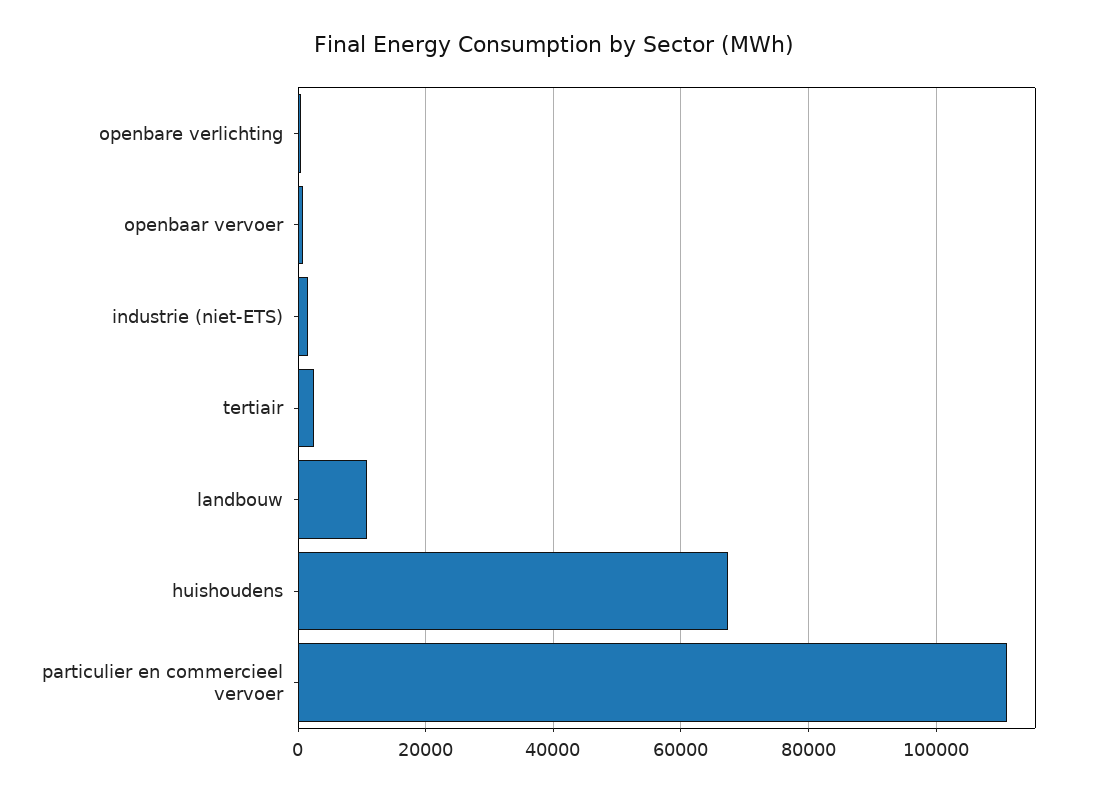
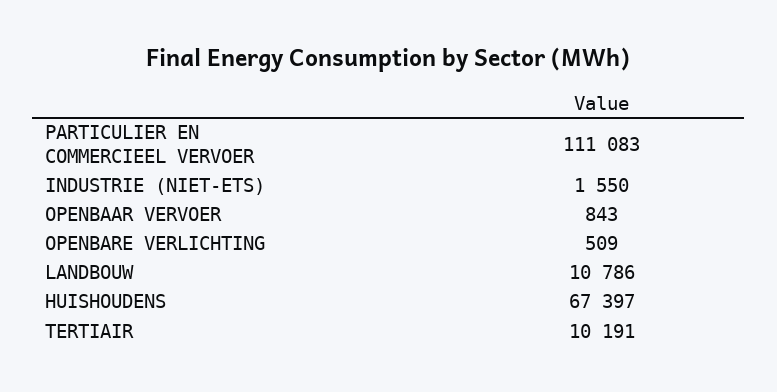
tertiair: 2000 -> 10191

